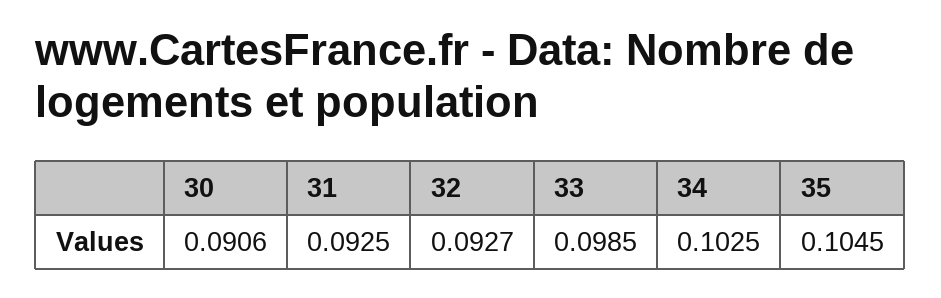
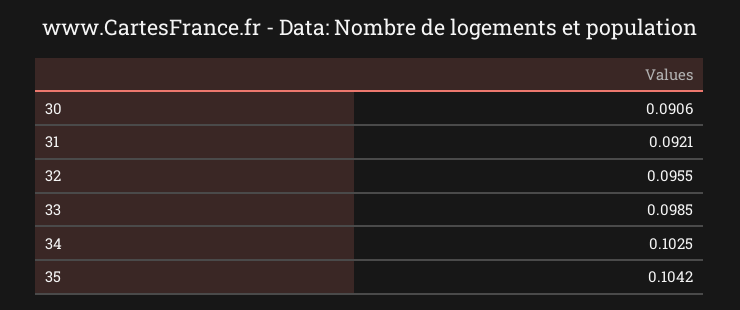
31: 0.0925 -> 0.0921
32: 0.0927 -> 0.0955
35: 0.1045 -> 0.1042

